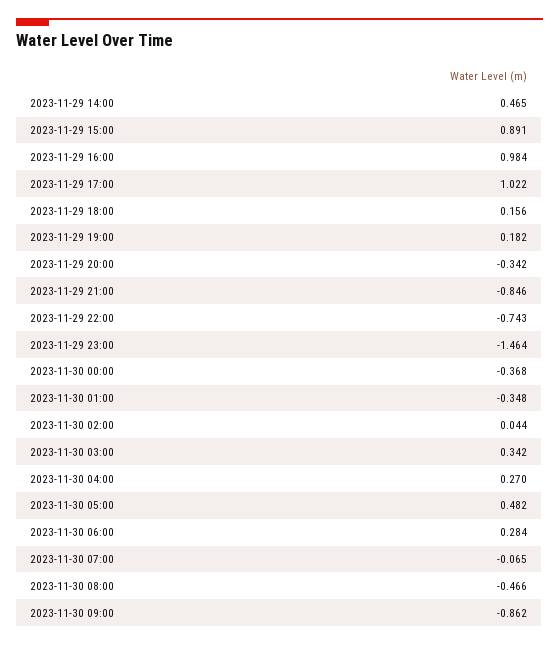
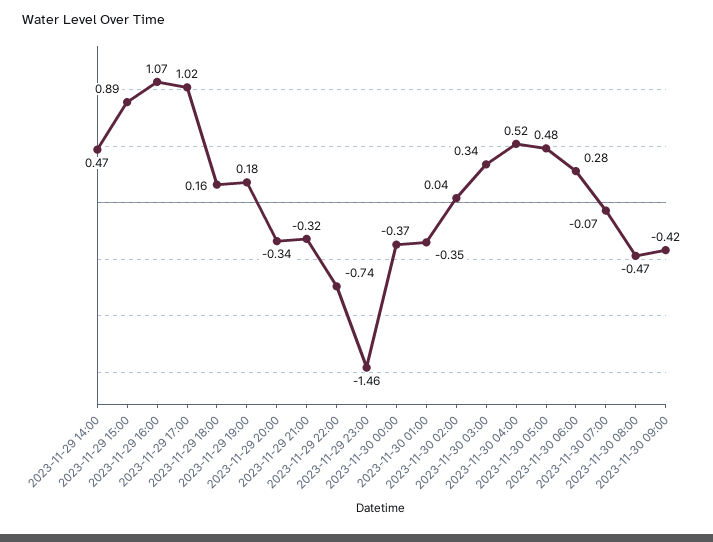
2023-11-29 16:00: 0.984 -> 1.07
2023-11-29 21:00: -0.846 -> -0.32
2023-11-30 04:00: 0.27 -> 0.52
2023-11-30 09:00: -0.862 -> -0.42

